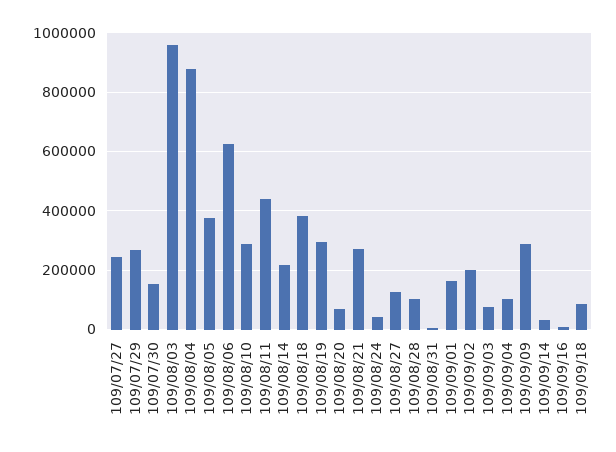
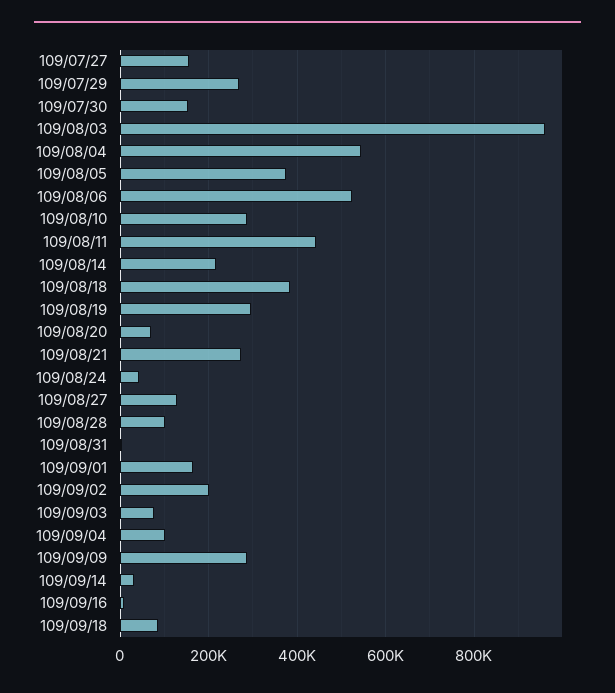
109/07/27: 250000 -> 160000
109/08/04: 875000 -> 540000
109/08/06: 625000 -> 520000

